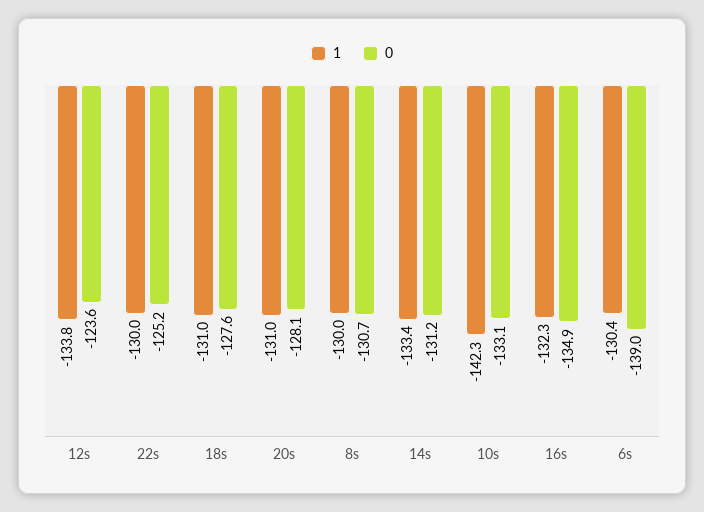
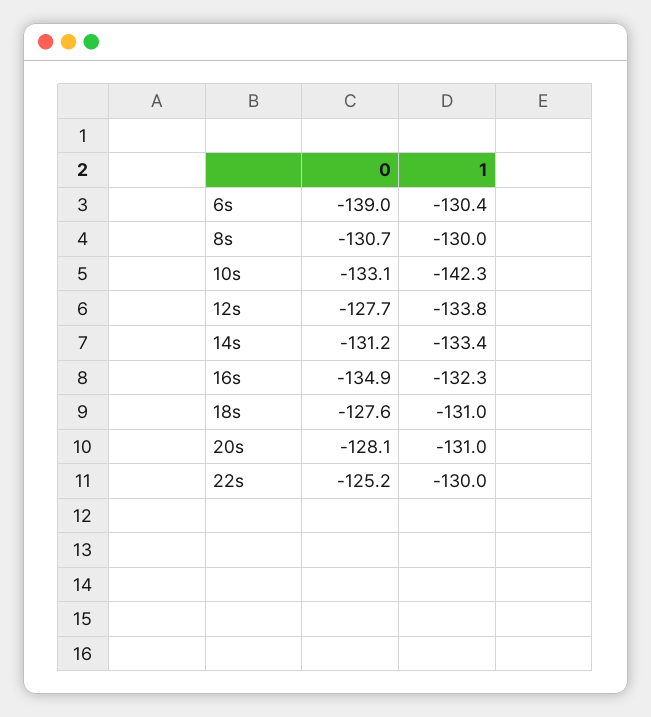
0, 12s: -123.6 -> -127.7

